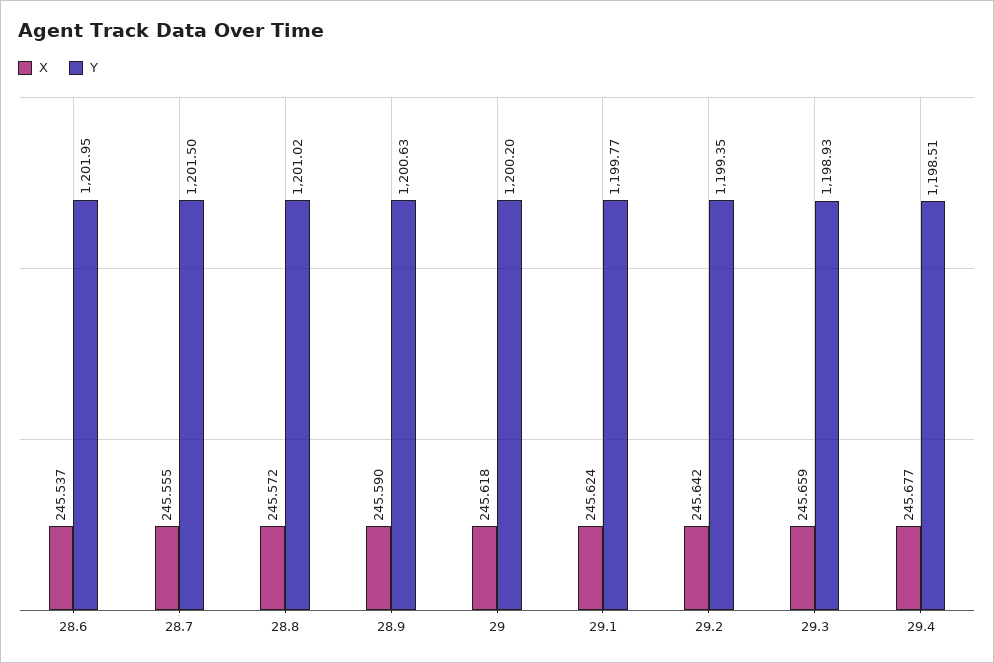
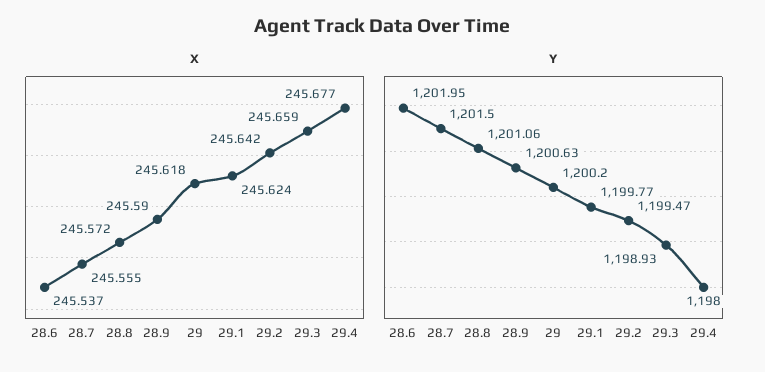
Y, 28.8: 1201.02 -> 1201.06
Y, 29.2: 1199.35 -> 1199.47
Y, 29.4: 1198.51 -> 1198

